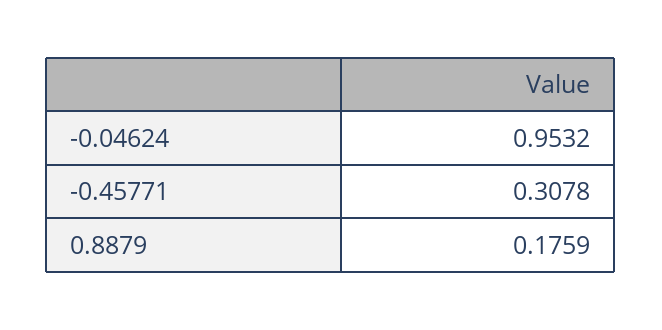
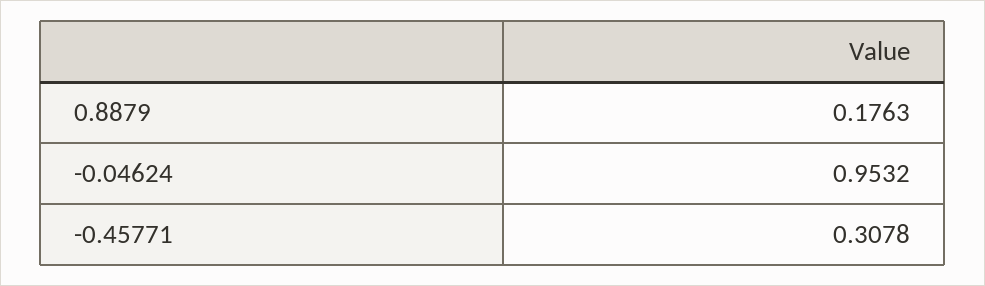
0.8879: 0.1759 -> 0.1763

